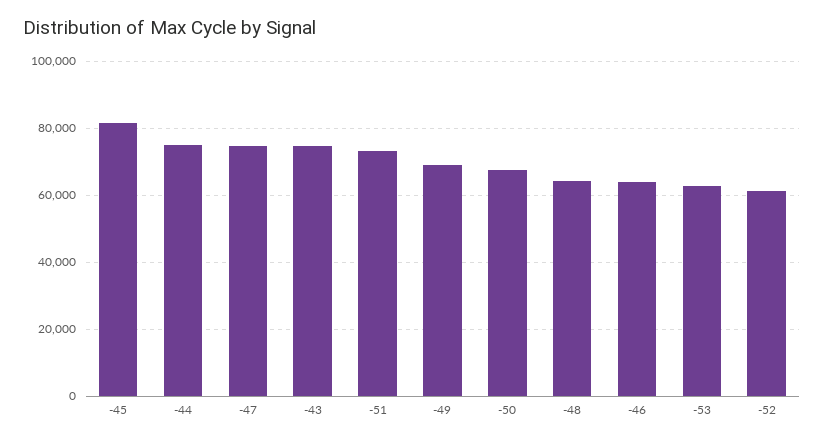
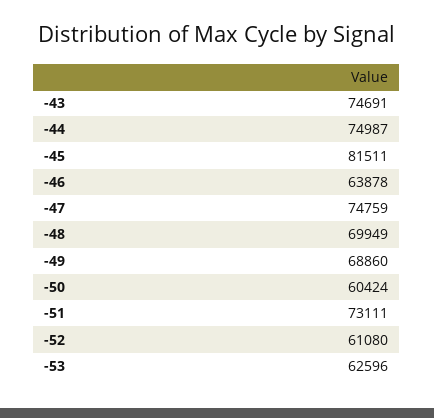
-50: 68000 -> 60424
-48: 64000 -> 69949

